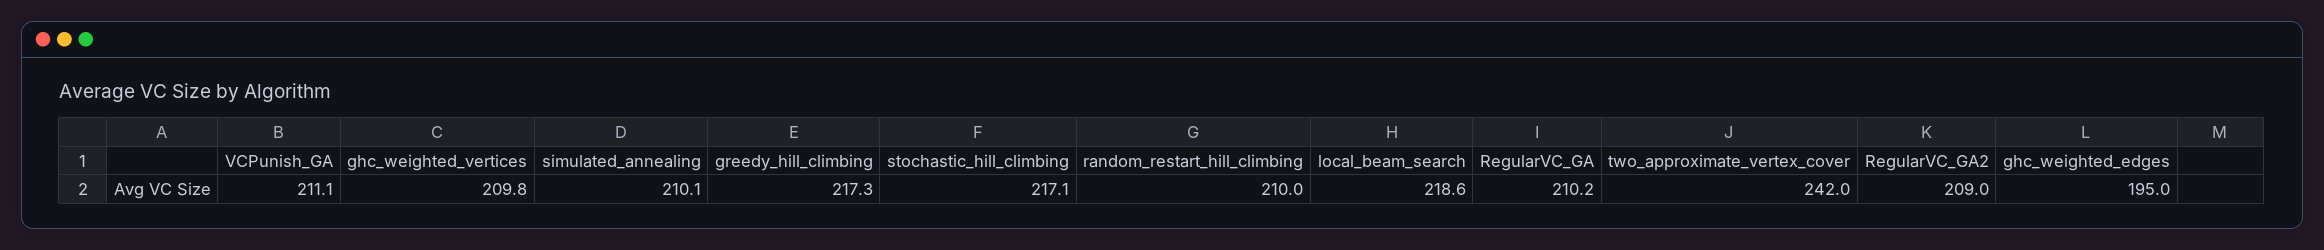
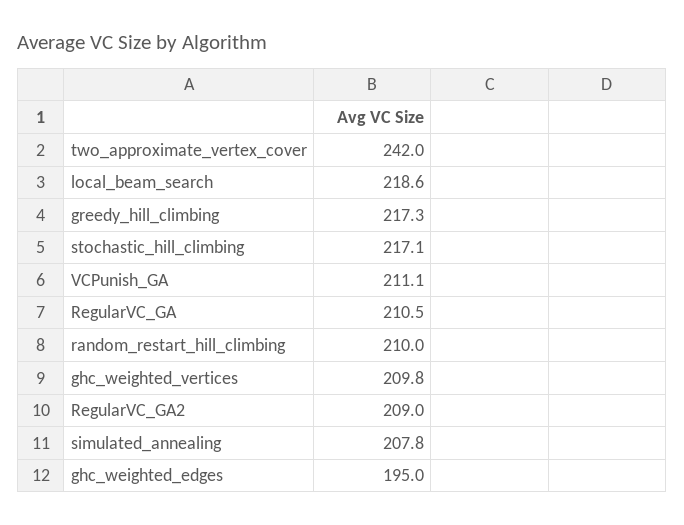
simulated_annealing: 210.1 -> 207.8
RegularVC_GA: 210.2 -> 210.5

